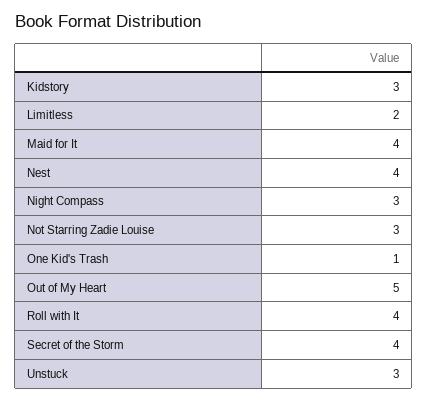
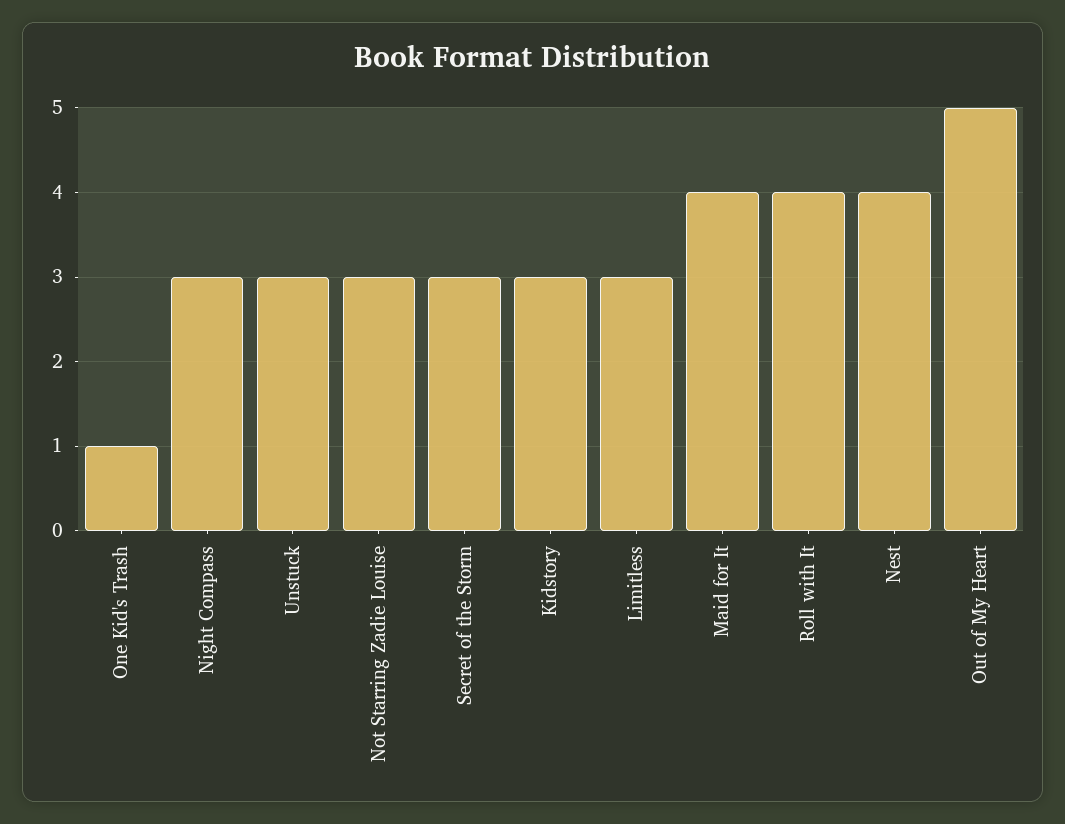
Limitless: 2 -> 3
Secret of the Storm: 4 -> 3

